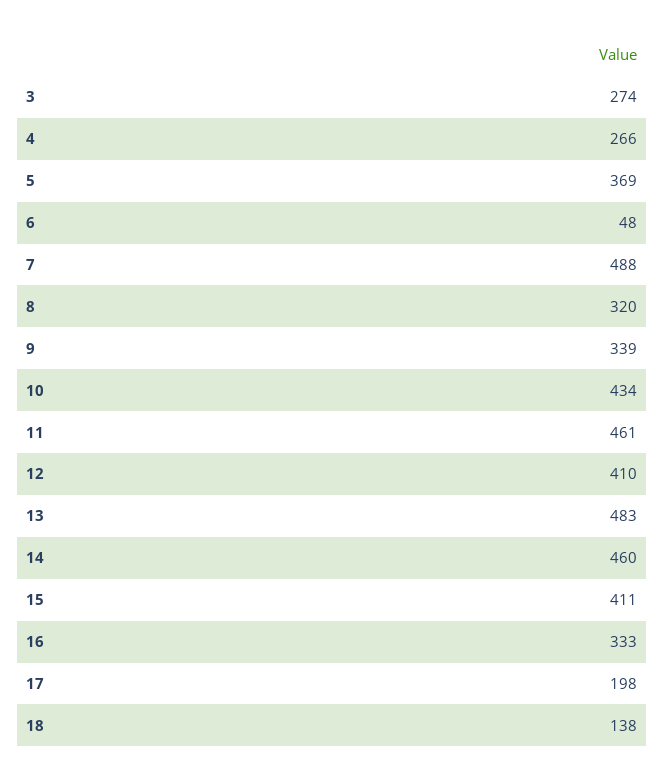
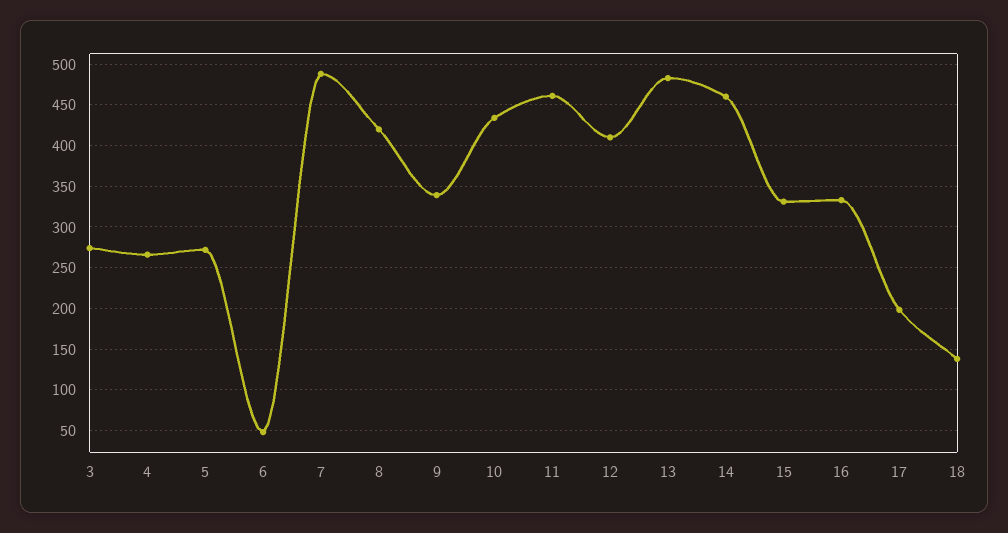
5: 369 -> 270
8: 320 -> 420
15: 411 -> 330

